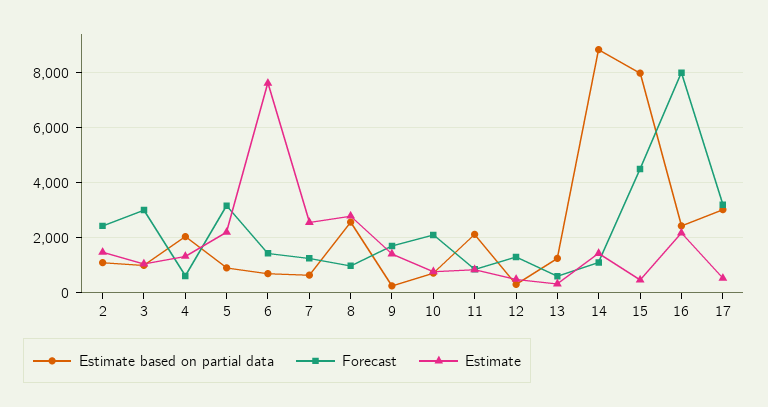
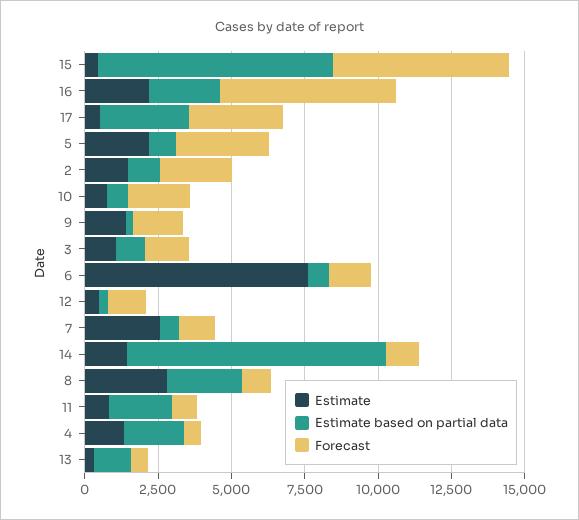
Forecast, 3: 3000 -> 1500
Forecast, 15: 4500 -> 6000
Forecast, 16: 8000 -> 6000

